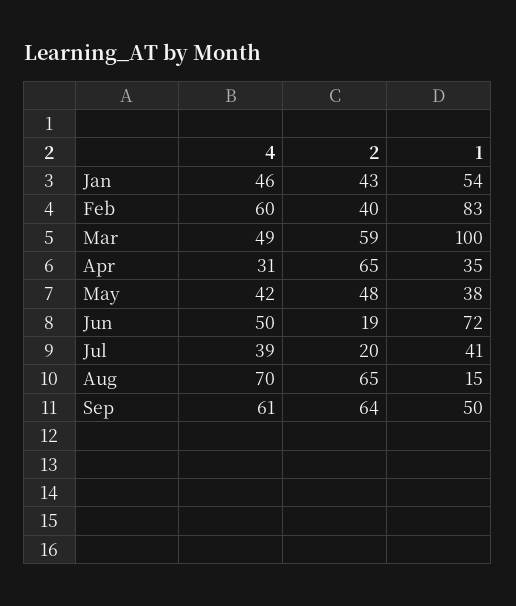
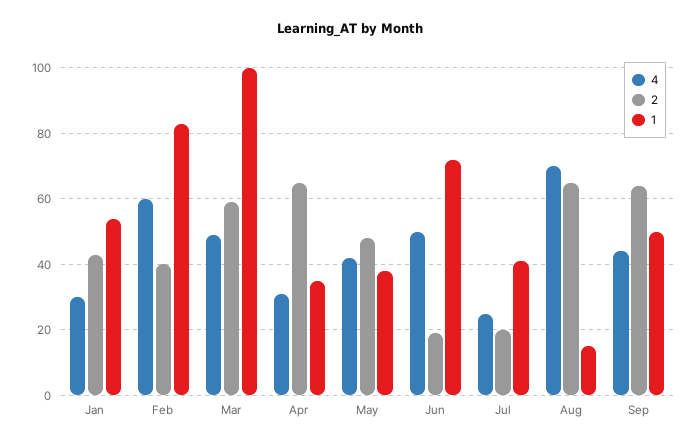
4, Jan: 46 -> 30
4, Jul: 39 -> 25
4, Sep: 61 -> 45

